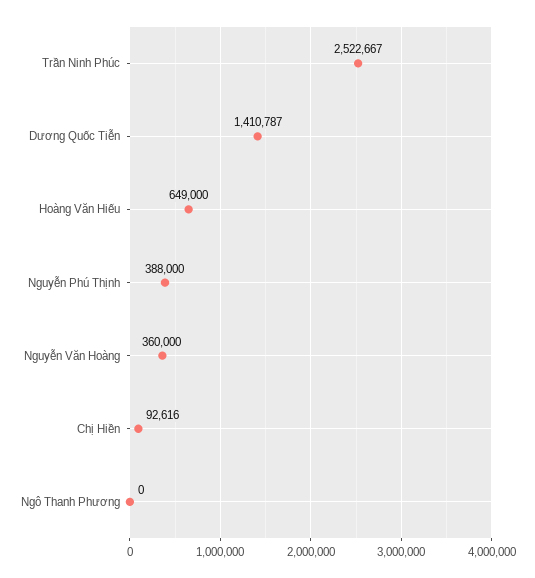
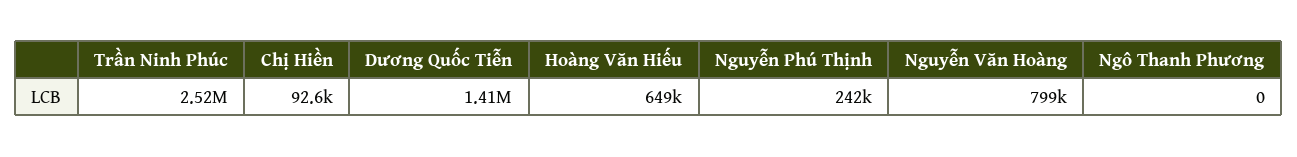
Nguyễn Phú Thịnh: 388000 -> 242000
Nguyễn Văn Hoàng: 360000 -> 799000

